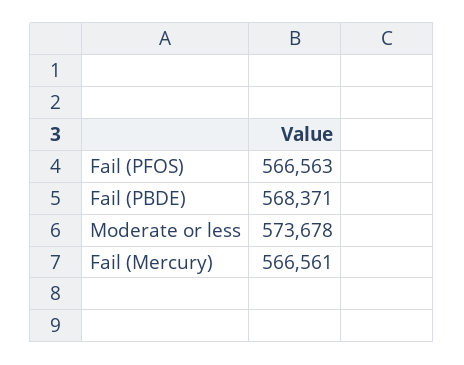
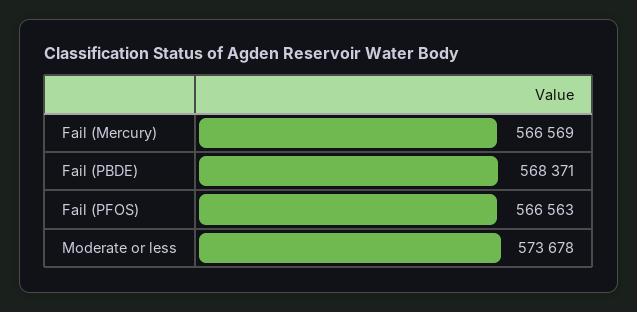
Fail (Mercury): 566561 -> 566569

